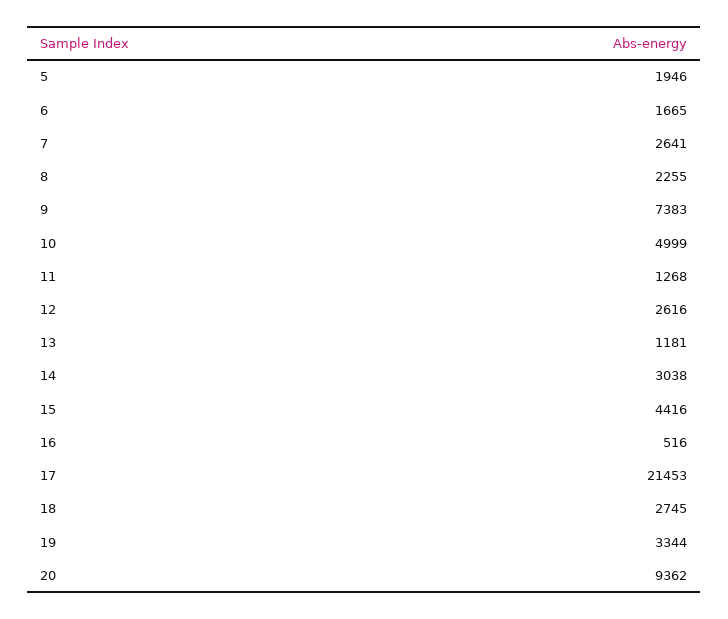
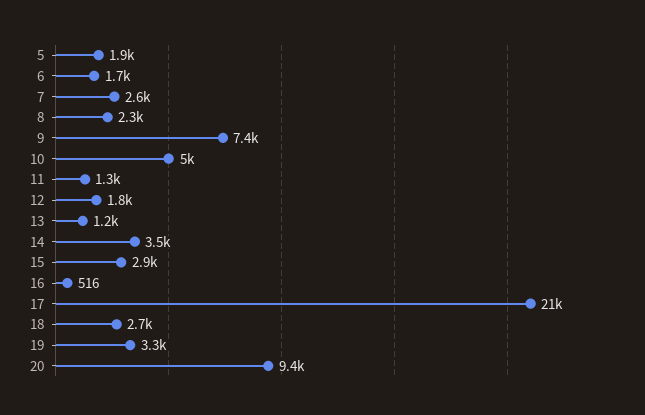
12: 2616 -> 1800
14: 3038 -> 3500
15: 4416 -> 2900

